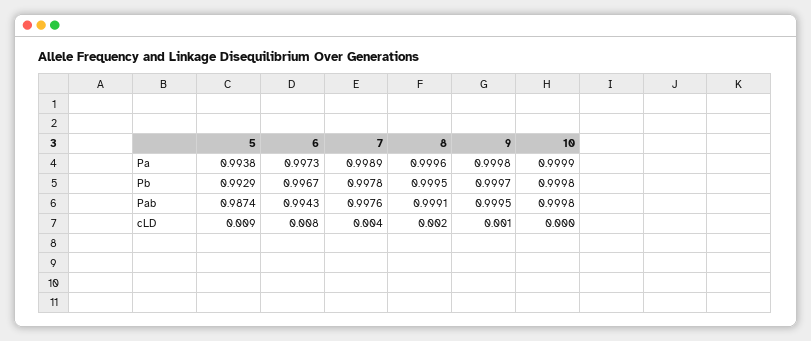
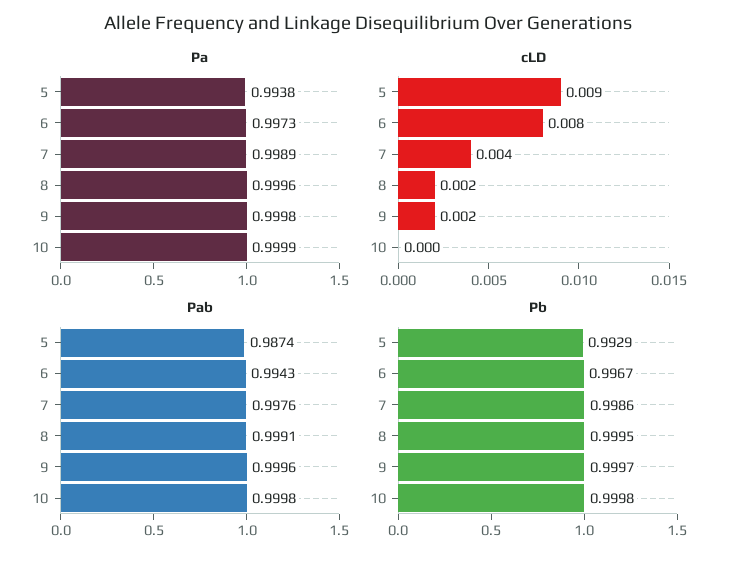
Pb, 7: 0.9978 -> 0.9986
Pab, 9: 0.9995 -> 0.9996
cLD, 9: 0.001 -> 0.002

